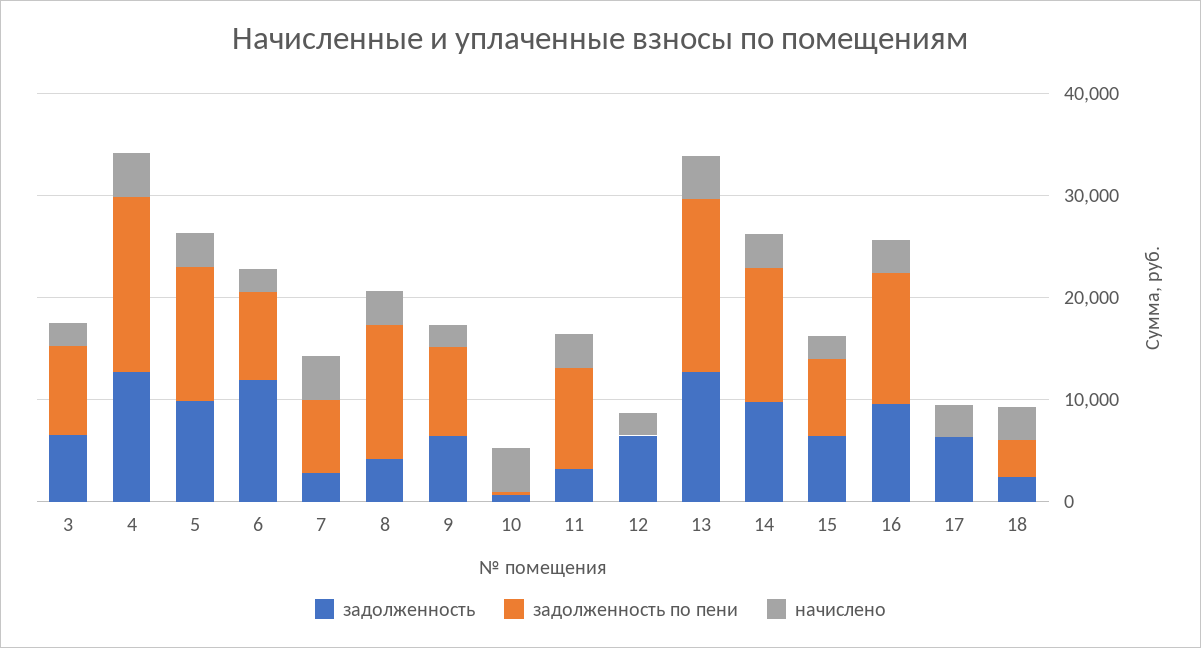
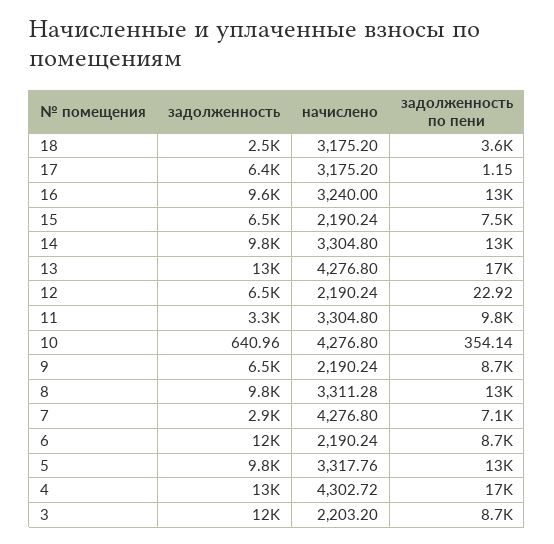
задолженность, 3: 6000 -> 12000
задолженность, 8: 4000 -> 9800

